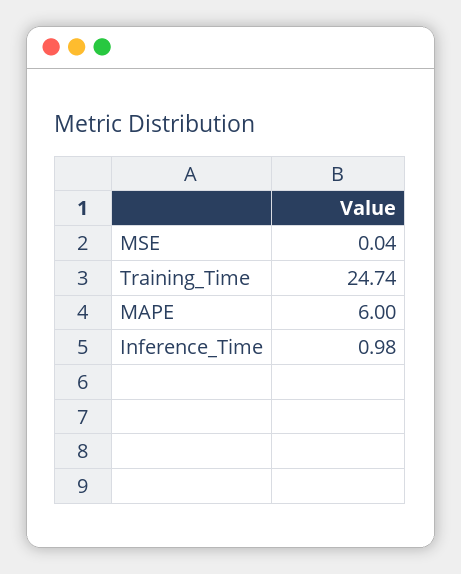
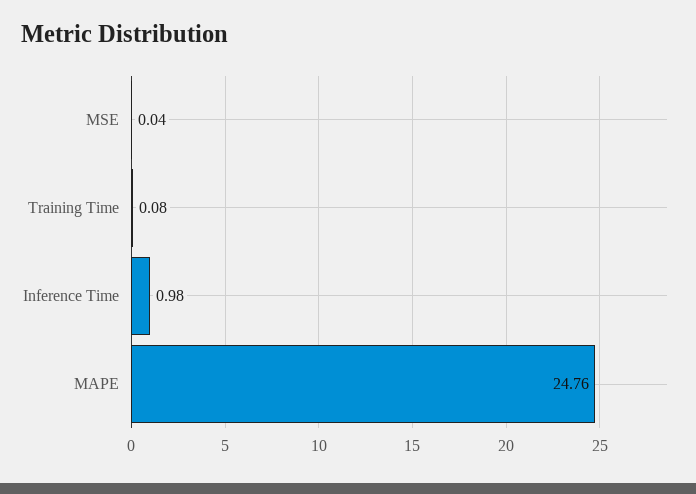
Training_Time: 24.74 -> 0.08
MAPE: 6 -> 24.76

